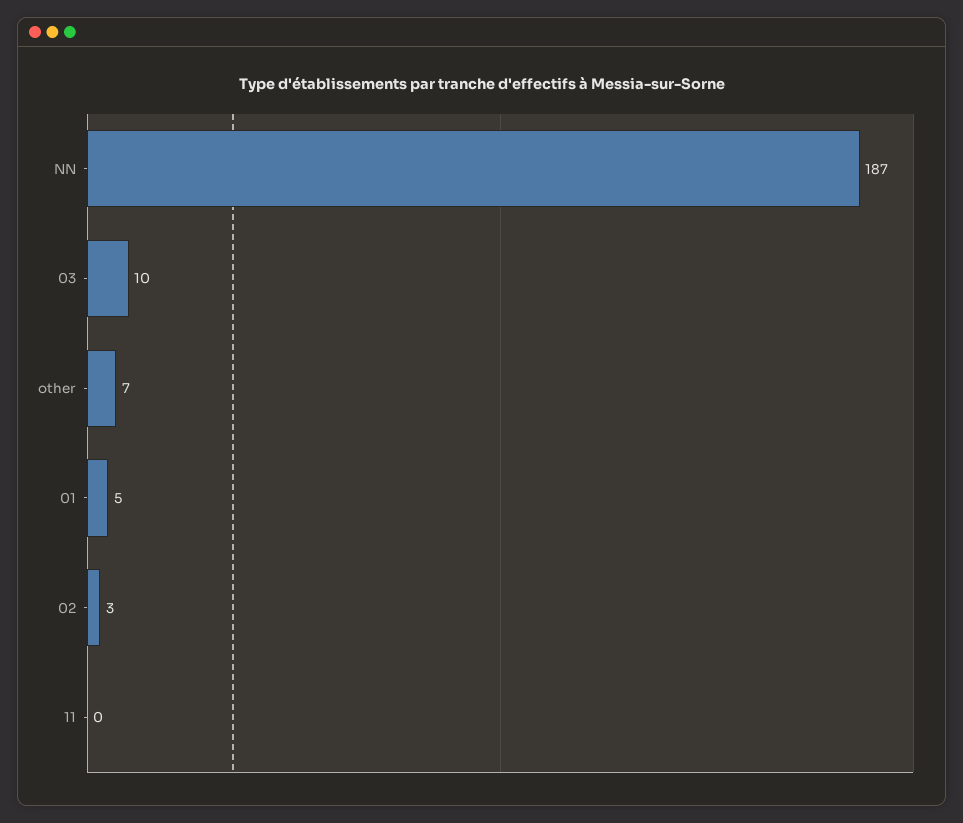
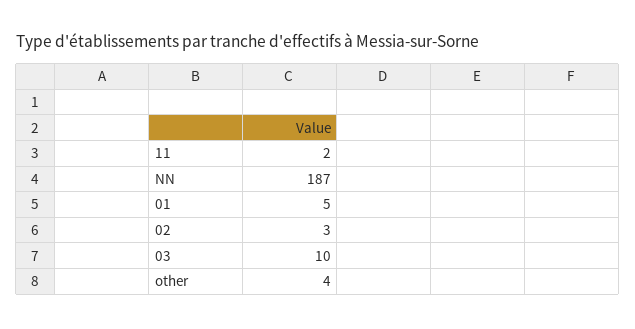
other: 7 -> 4
11: 0 -> 2

